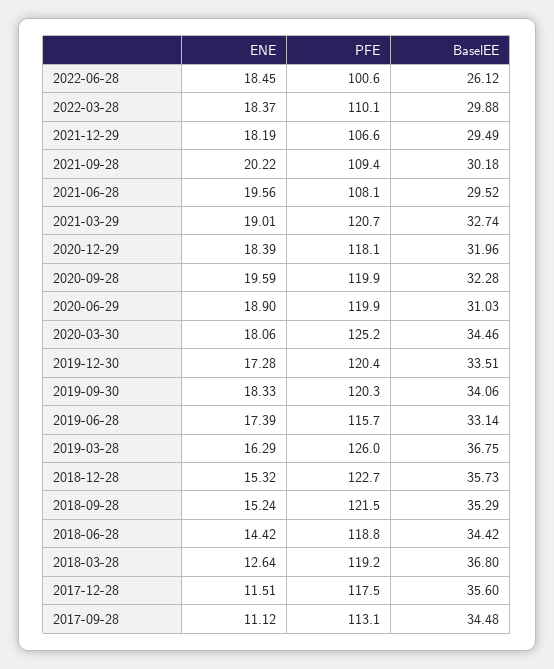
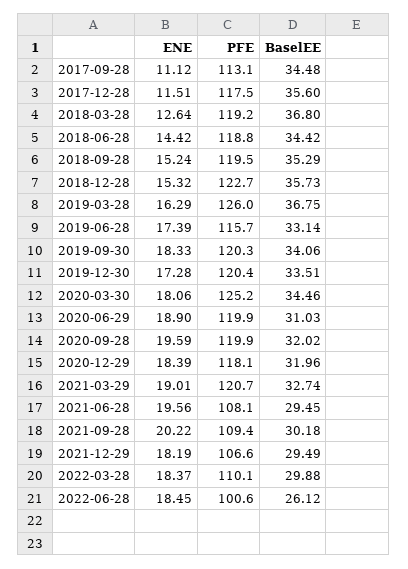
BaselEE, 2021-06-28: 29.52 -> 29.45
BaselEE, 2020-09-28: 32.28 -> 32.02
PFE, 2018-09-28: 121.5 -> 119.5

